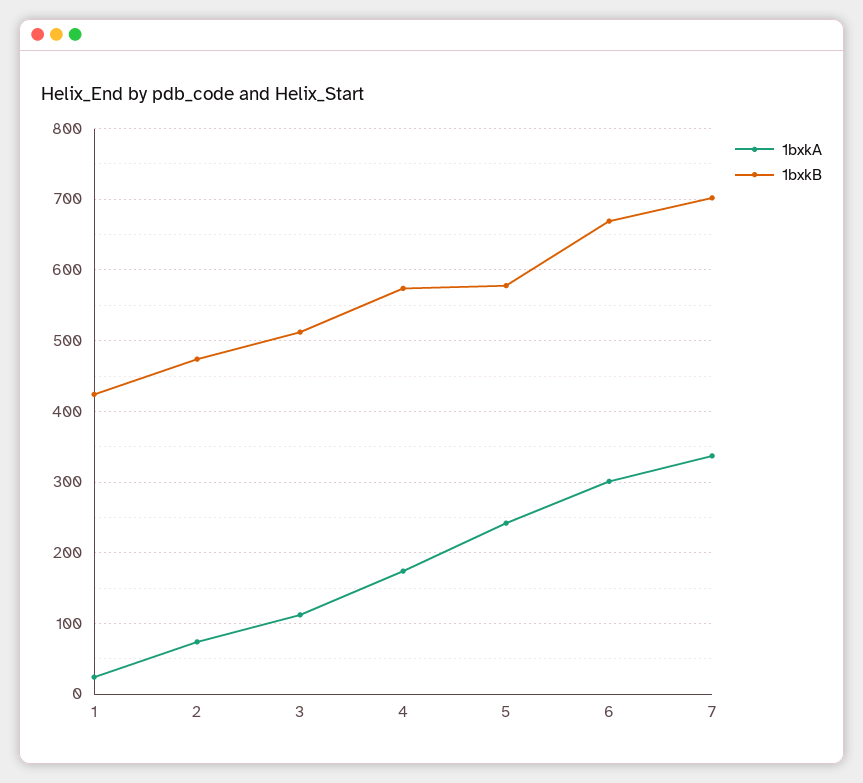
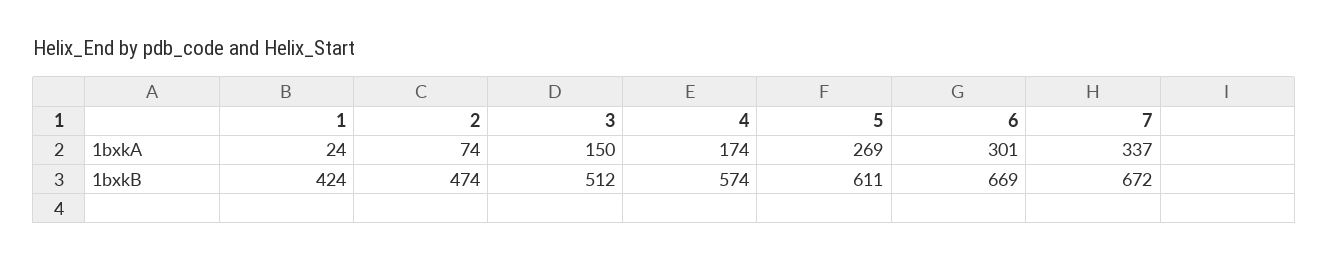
1bxkA, 3: 110 -> 150
1bxkA, 5: 240 -> 269
1bxkB, 5: 580 -> 611
1bxkB, 7: 700 -> 672

